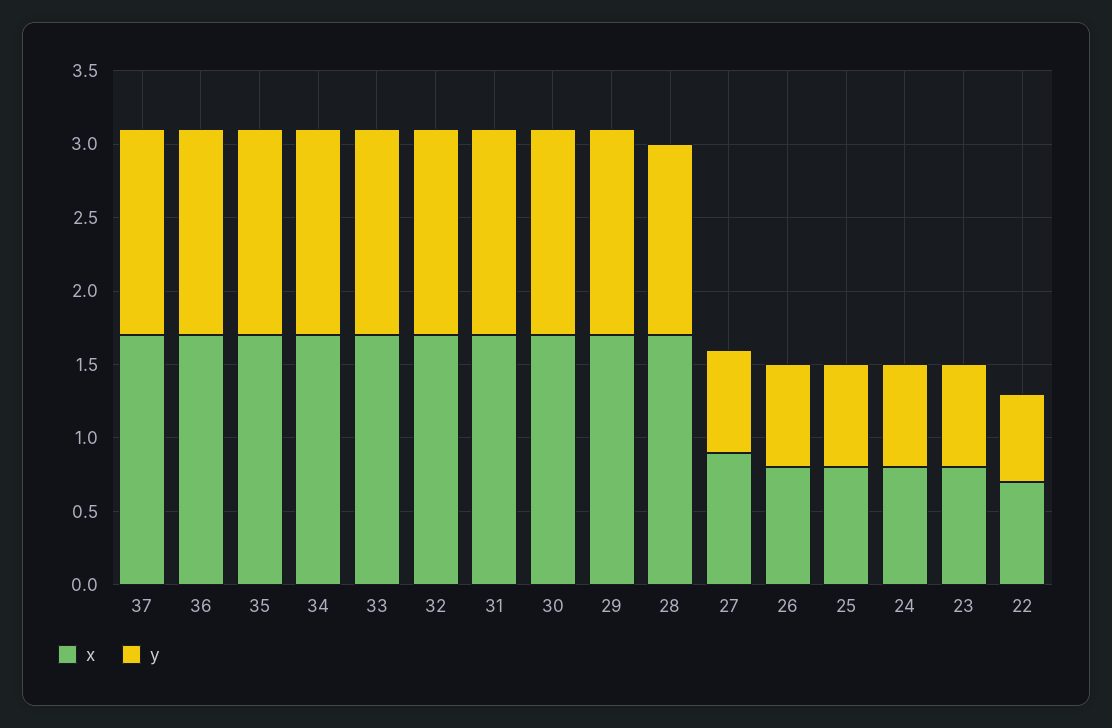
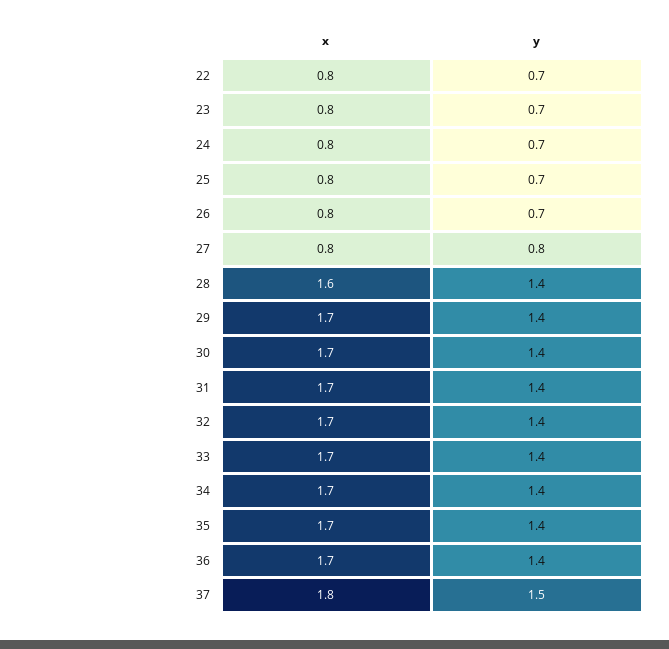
x, 37: 1.7 -> 1.8
y, 37: 1.4 -> 1.5
x, 28: 1.7 -> 1.6
y, 28: 1.3 -> 1.4
x, 27: 0.9 -> 0.8
y, 27: 0.7 -> 0.8
x, 22: 0.7 -> 0.8
y, 22: 0.6 -> 0.7

